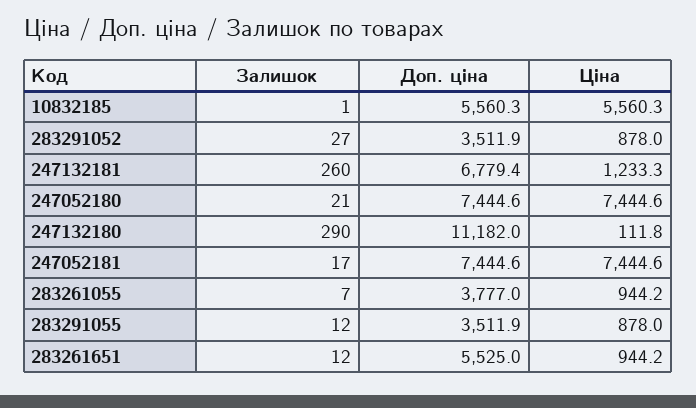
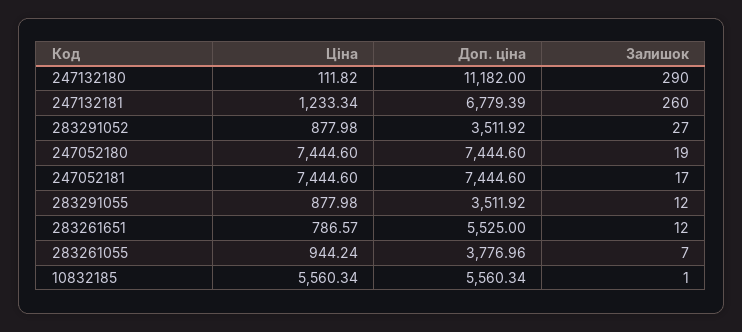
Залишок, 247052180: 21 -> 19
Ціна, 283261651: 944.2 -> 786.57

